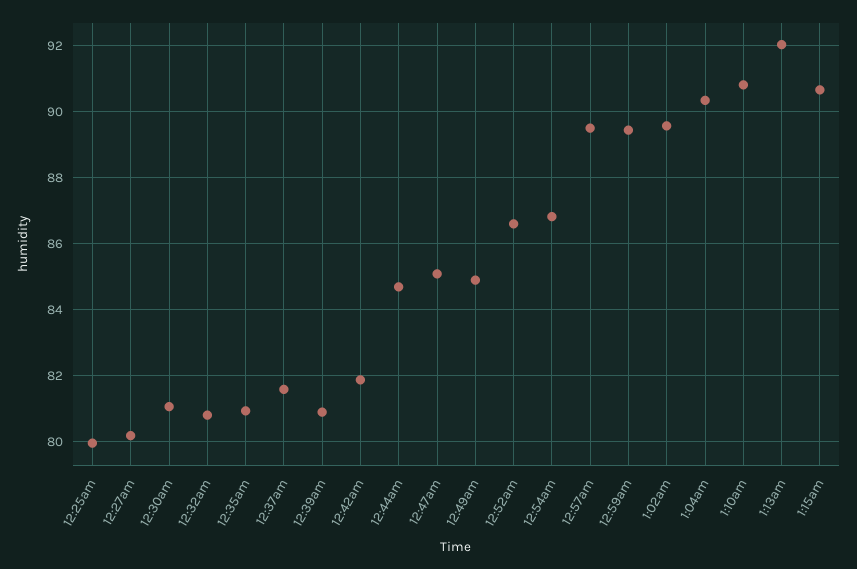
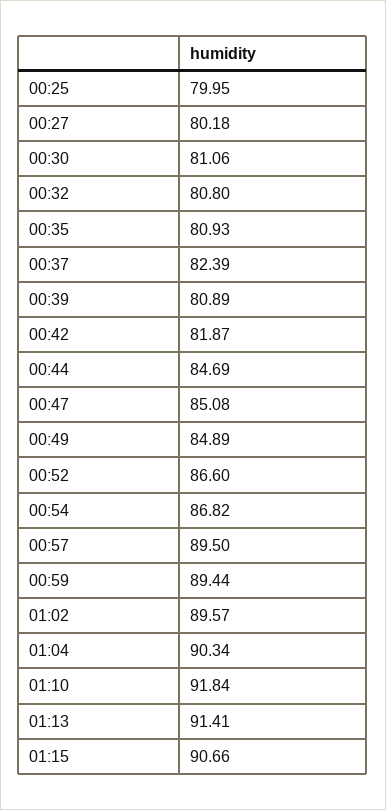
12:37am: 81.6 -> 82.39
1:10am: 90.8 -> 91.84
1:13am: 92 -> 91.41

